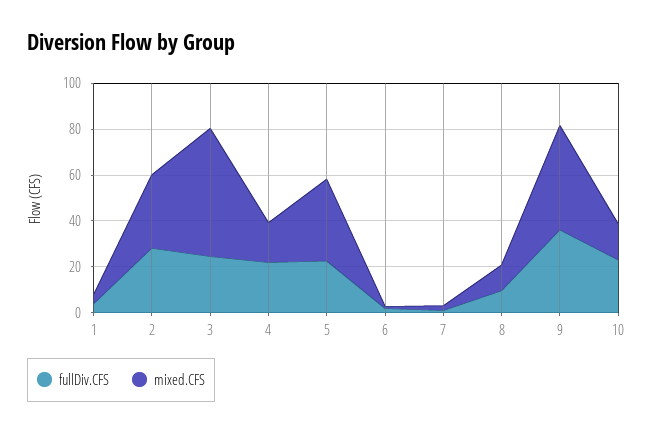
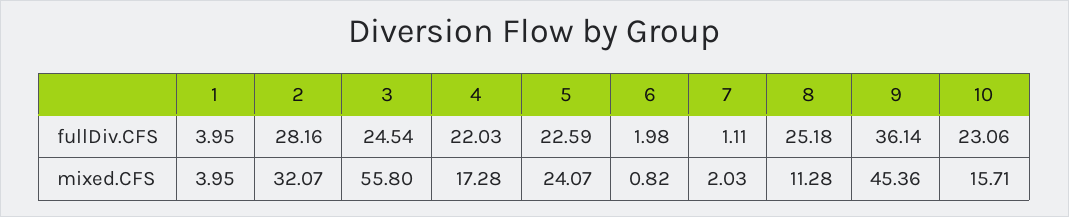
mixed.CFS, 5: 35 -> 24.07
fullDiv.CFS, 8: 10 -> 25.18

